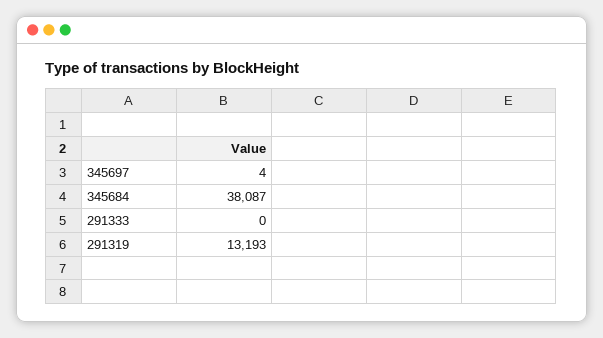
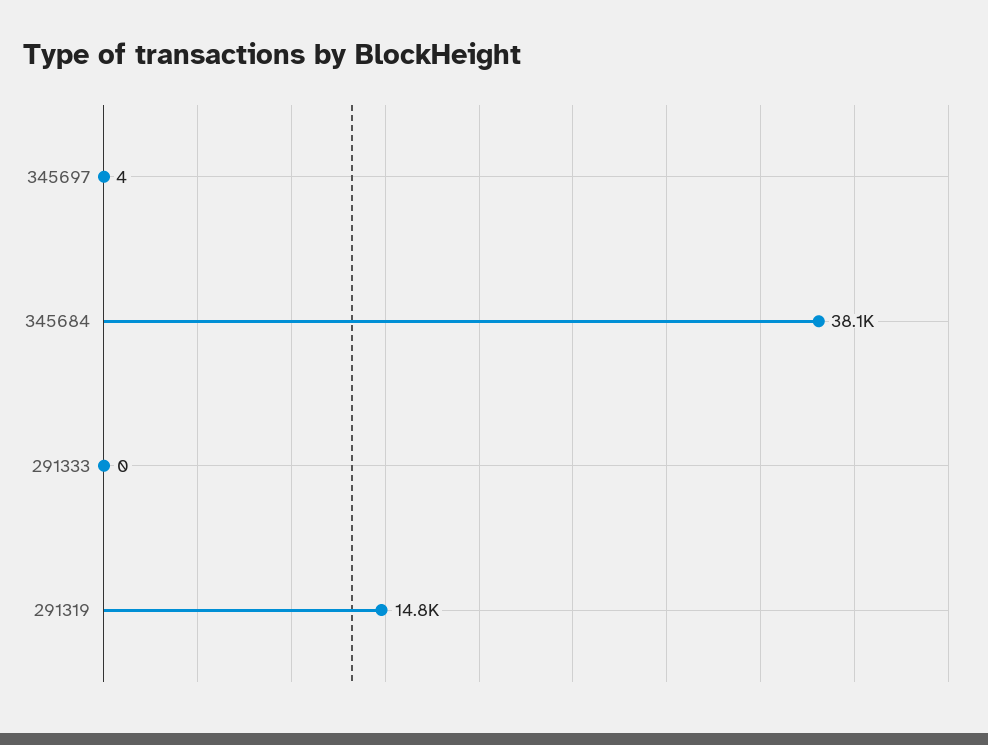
291319: 13193 -> 14800

